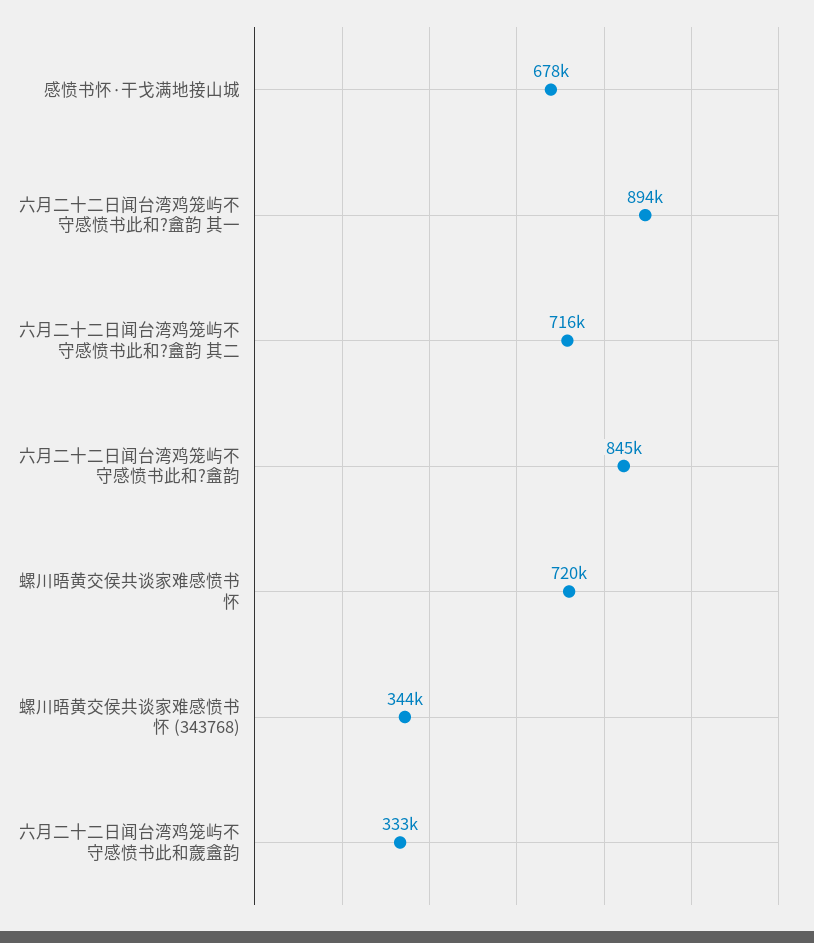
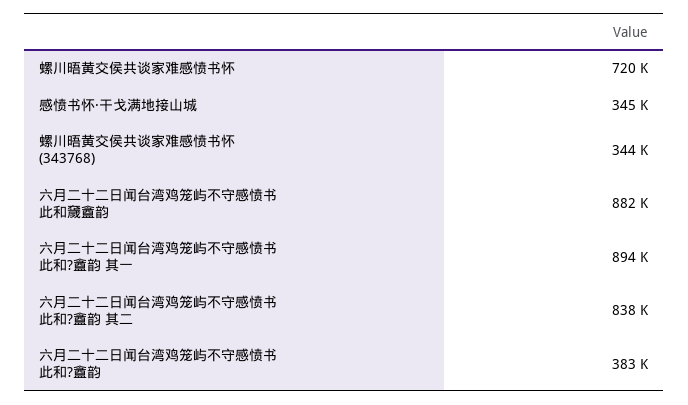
感愤书怀·干戈满地接山城: 678000 -> 345000
六月二十二日闻台湾鸡笼屿不守感愤书此和?盦韵 其二: 716000 -> 838000
六月二十二日闻台湾鸡笼屿不守感愤书此和?盦韵: 845000 -> 383000
六月二十二日闻台湾鸡笼屿不守感愤书此和奯盦韵: 333000 -> 882000

